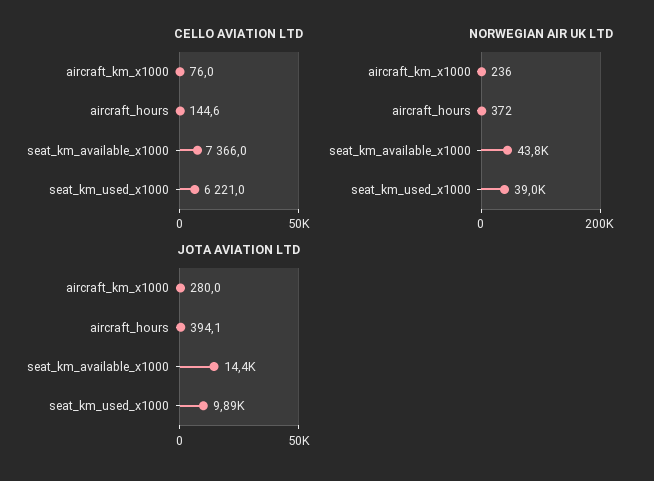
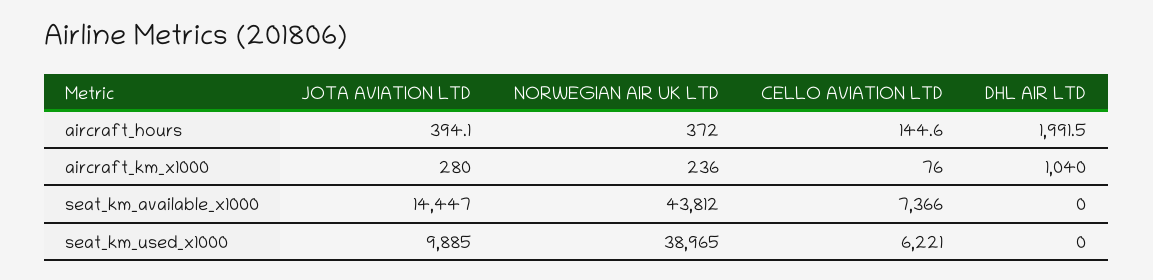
DHL AIR LTD, aircraft_hours: none -> 1991.5
DHL AIR LTD, aircraft_km_x1000: none -> 1040
DHL AIR LTD, seat_km_available_x1000: none -> 0
DHL AIR LTD, seat_km_used_x1000: none -> 0

